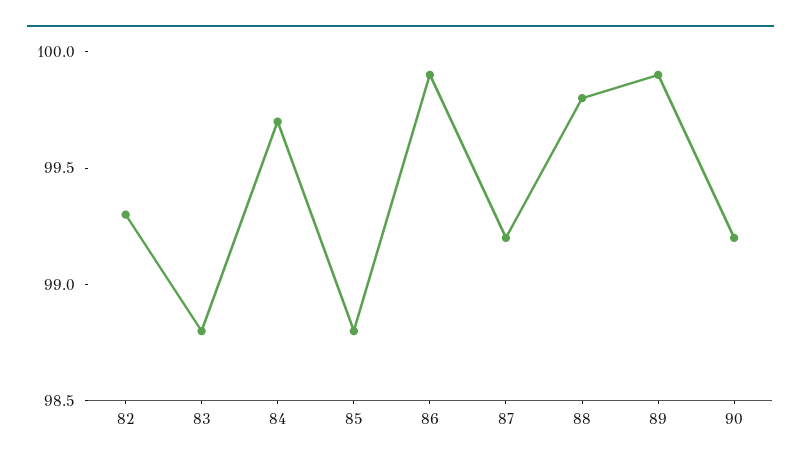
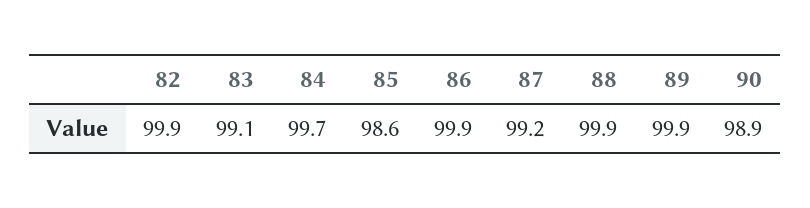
82: 99.3 -> 99.9
83: 98.8 -> 99.1
85: 98.8 -> 98.6
88: 99.8 -> 99.9
90: 99.2 -> 98.9

